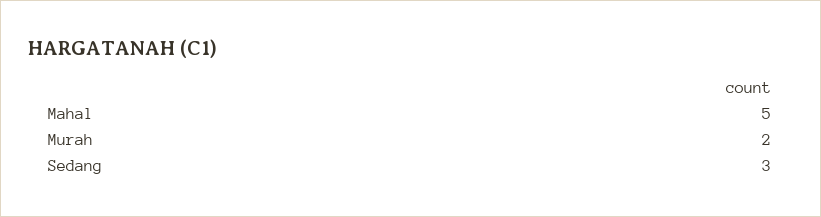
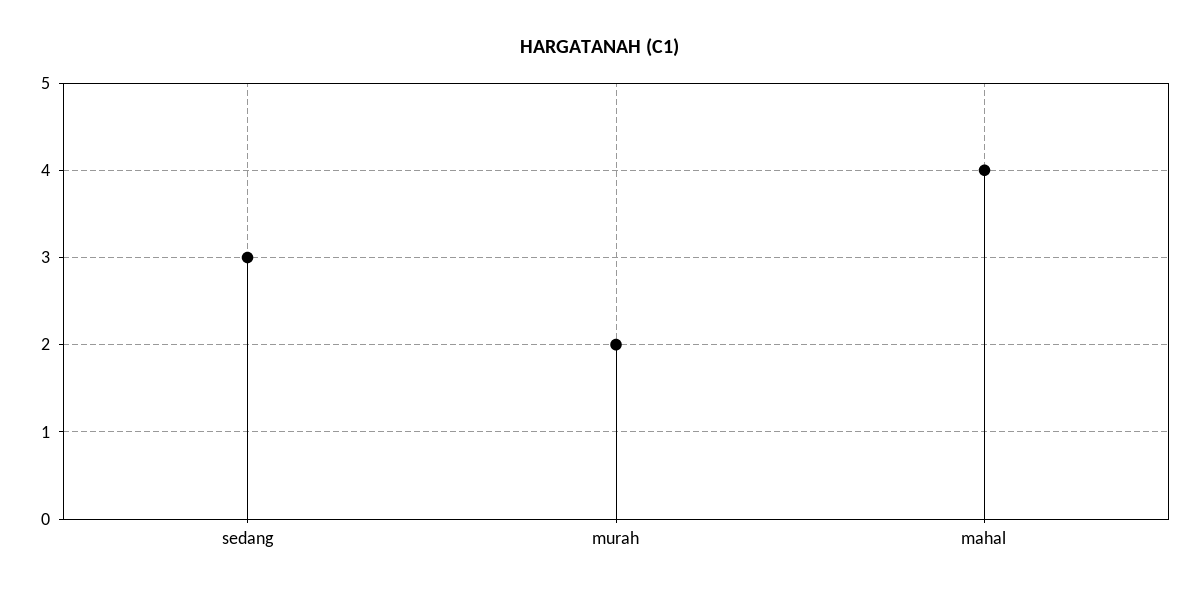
Mahal: 5 -> 4

